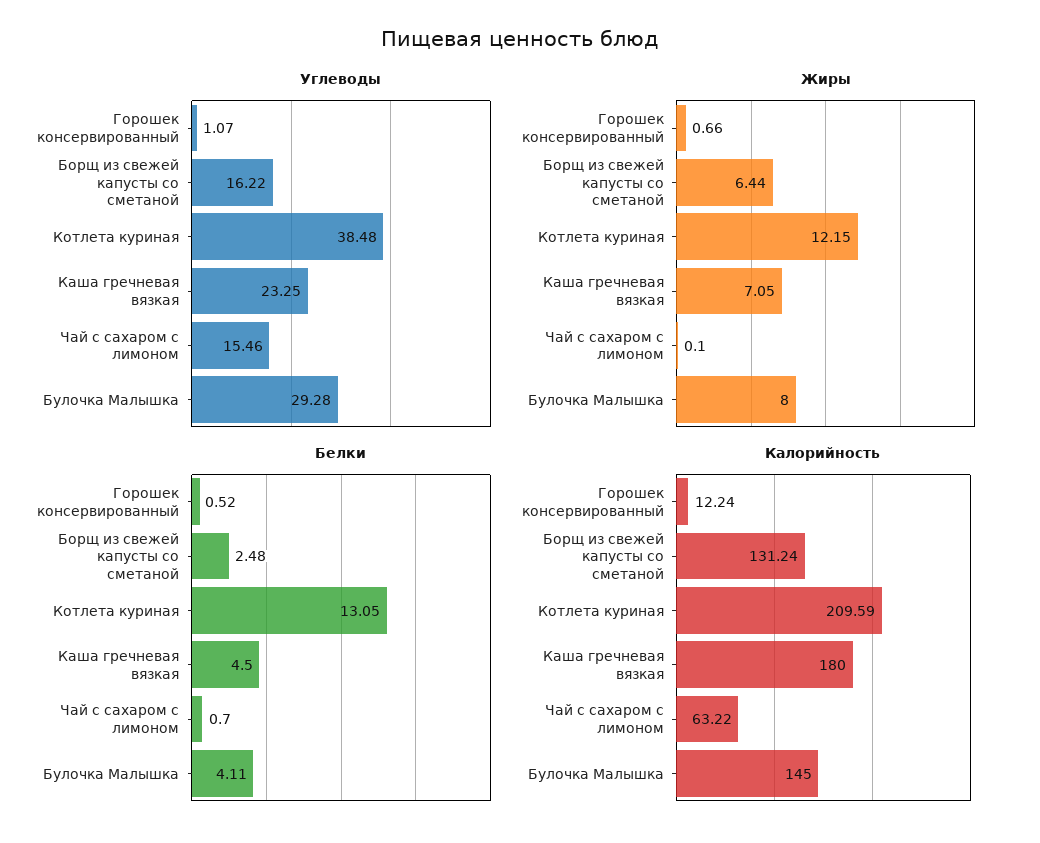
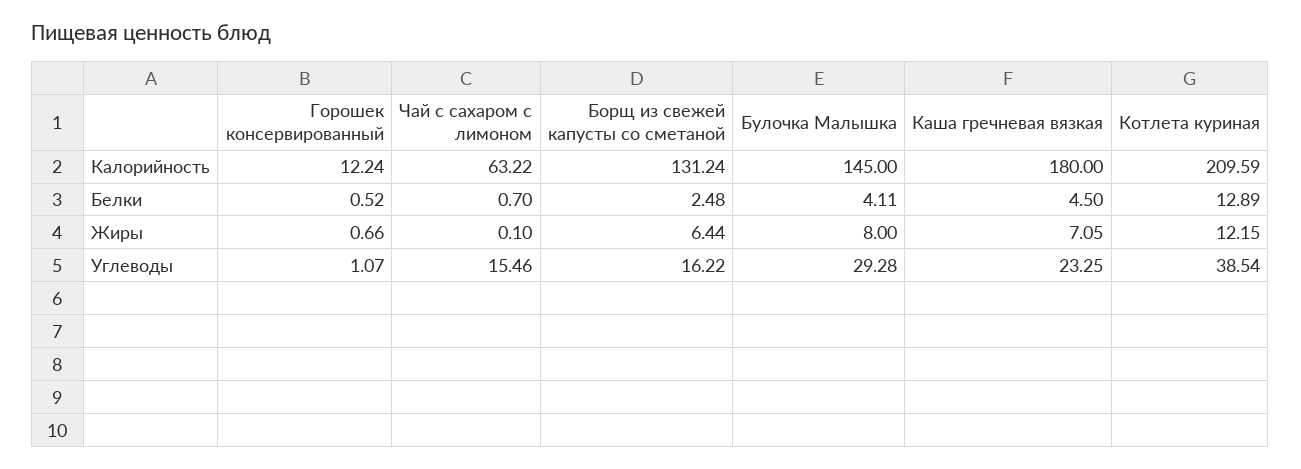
Углеводы, Котлета куриная: 38.48 -> 38.54
Белки, Котлета куриная: 13.05 -> 12.89

